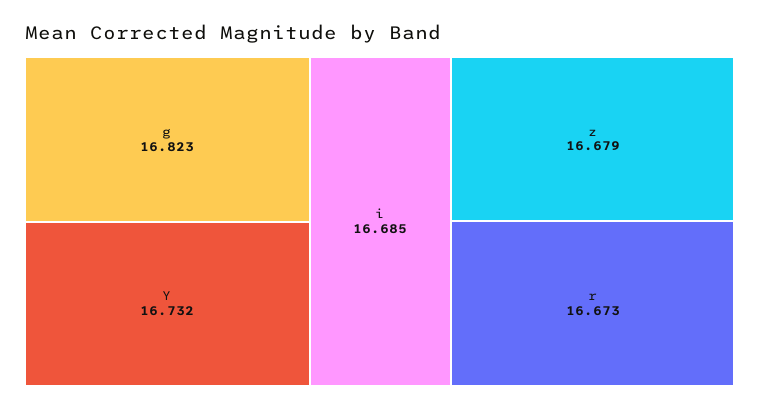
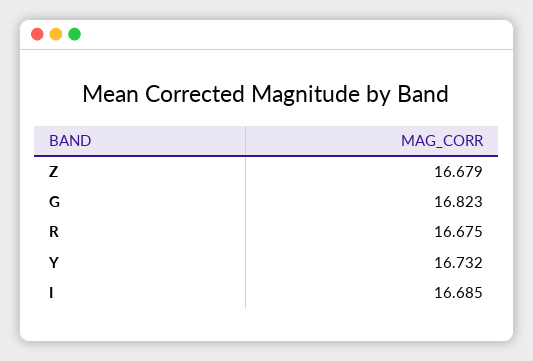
r: 16.673 -> 16.675

